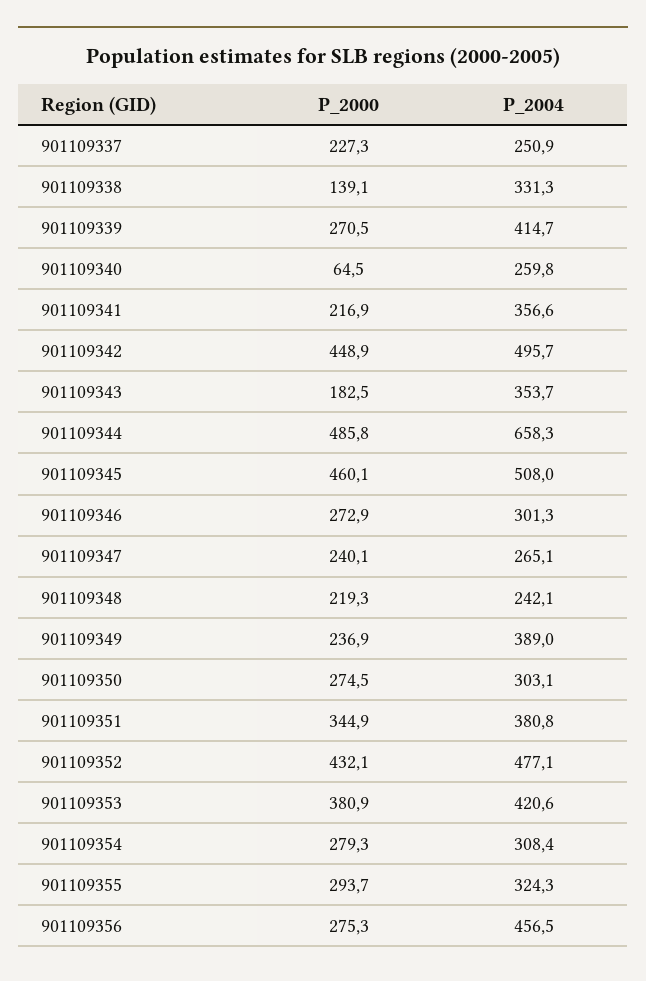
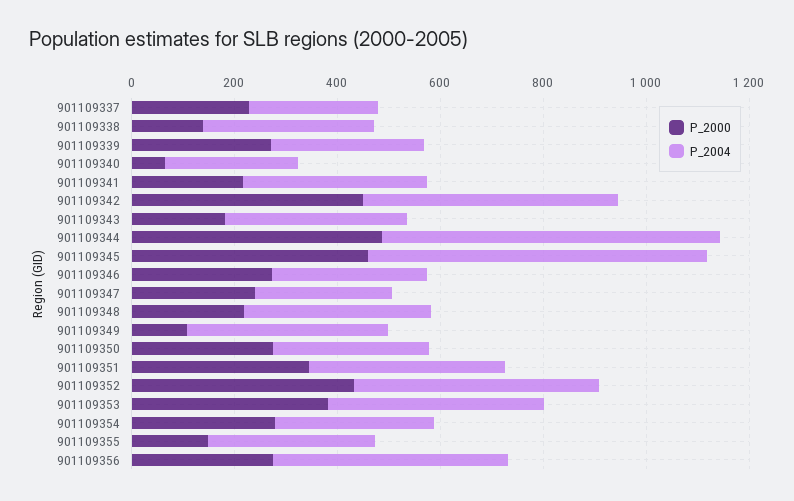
P_2004, 901109339: 414.7 -> 300
P_2004, 901109345: 508 -> 650
P_2004, 901109348: 242.1 -> 350
P_2000, 901109349: 236.9 -> 100
P_2000, 901109355: 293.7 -> 150

